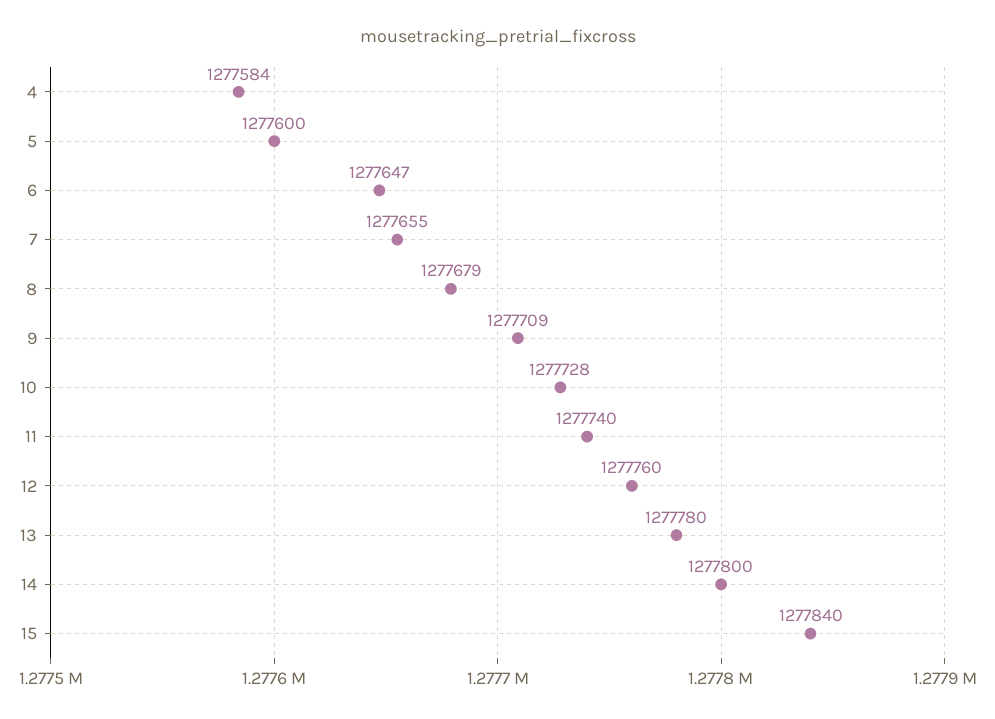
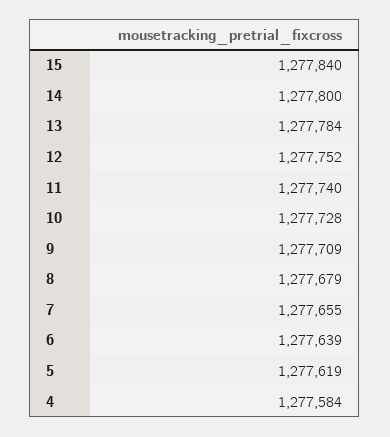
5: 1277600 -> 1277619
6: 1277647 -> 1277639
12: 1277760 -> 1277752
13: 1277780 -> 1277784

